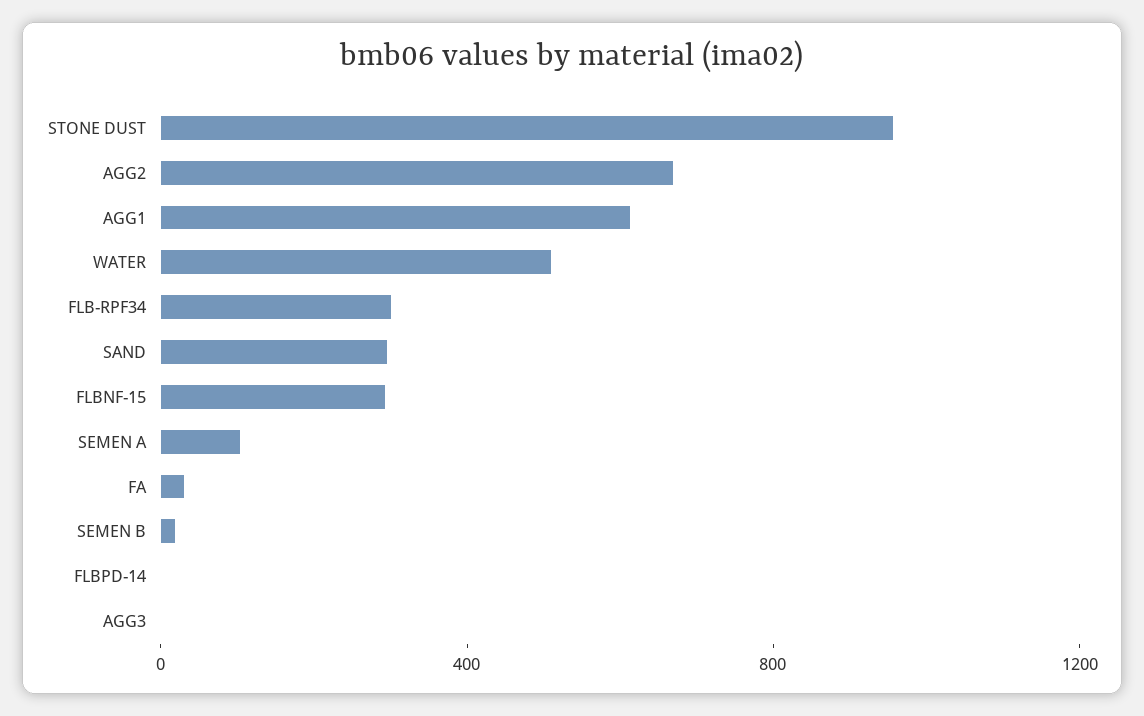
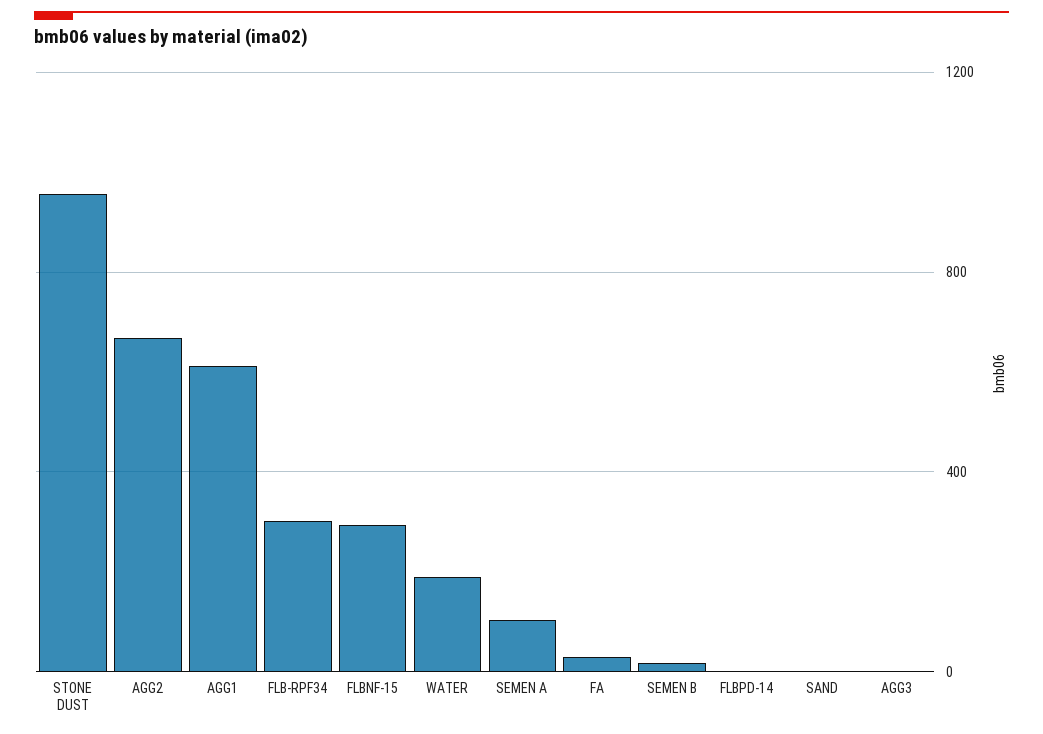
WATER: 500 -> 200
SAND: 300 -> 0

